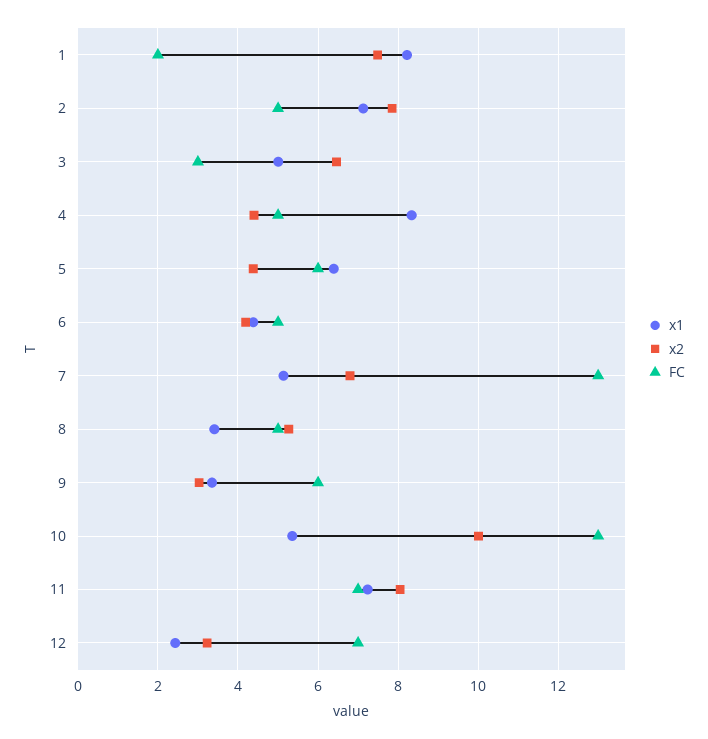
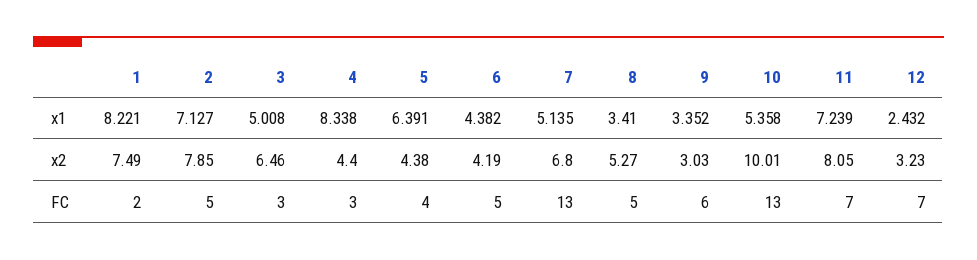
FC, 4: 5 -> 3
FC, 5: 6 -> 4

